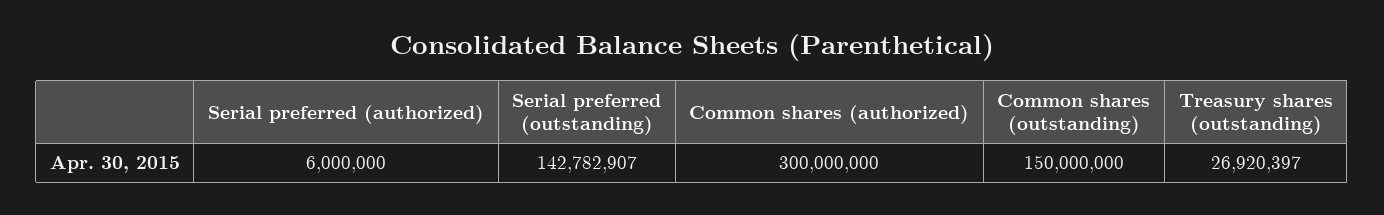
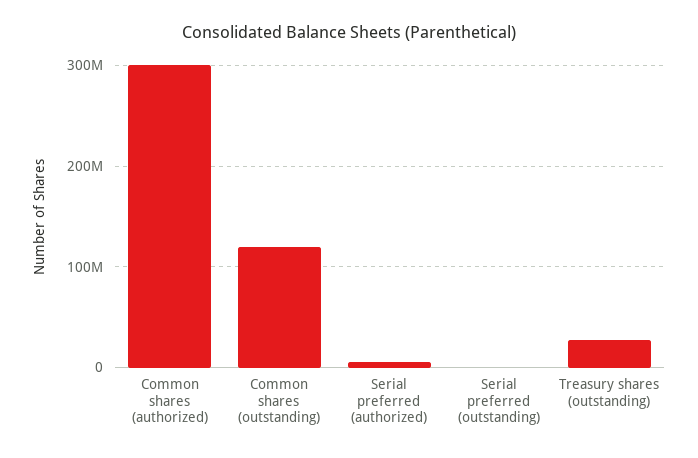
Serial preferred (outstanding): 142782907 -> 0
Common shares (outstanding): 150000000 -> 120000000

